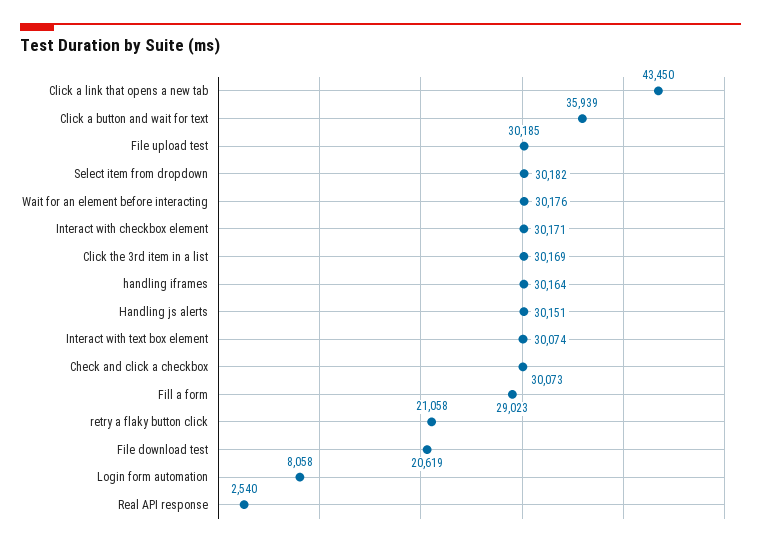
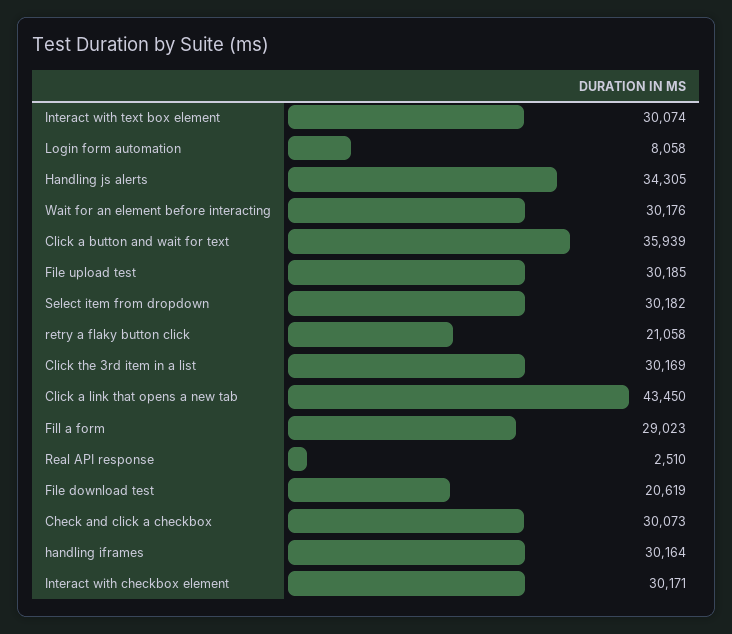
Handling js alerts: 30151 -> 34305
Real API response: 2540 -> 2510

